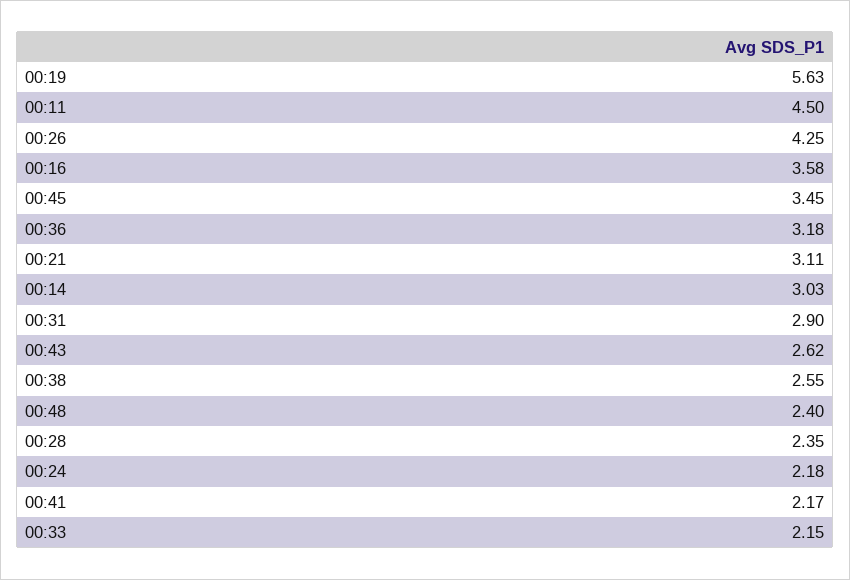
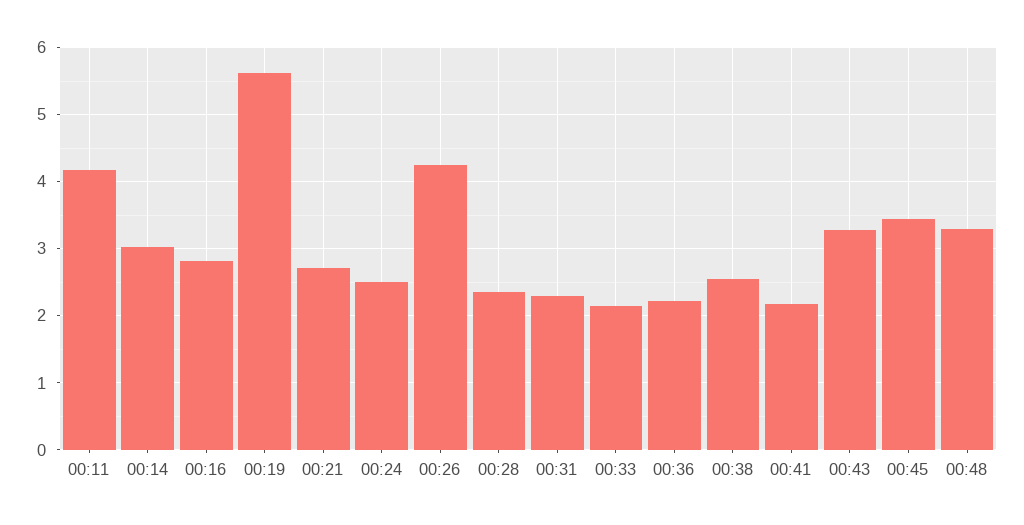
00:11: 4.5 -> 4.2
00:16: 3.58 -> 2.8
00:36: 3.18 -> 2.2
00:21: 3.11 -> 2.7
00:31: 2.9 -> 2.3
00:43: 2.62 -> 3.3
00:48: 2.4 -> 3.3
00:24: 2.18 -> 2.5

